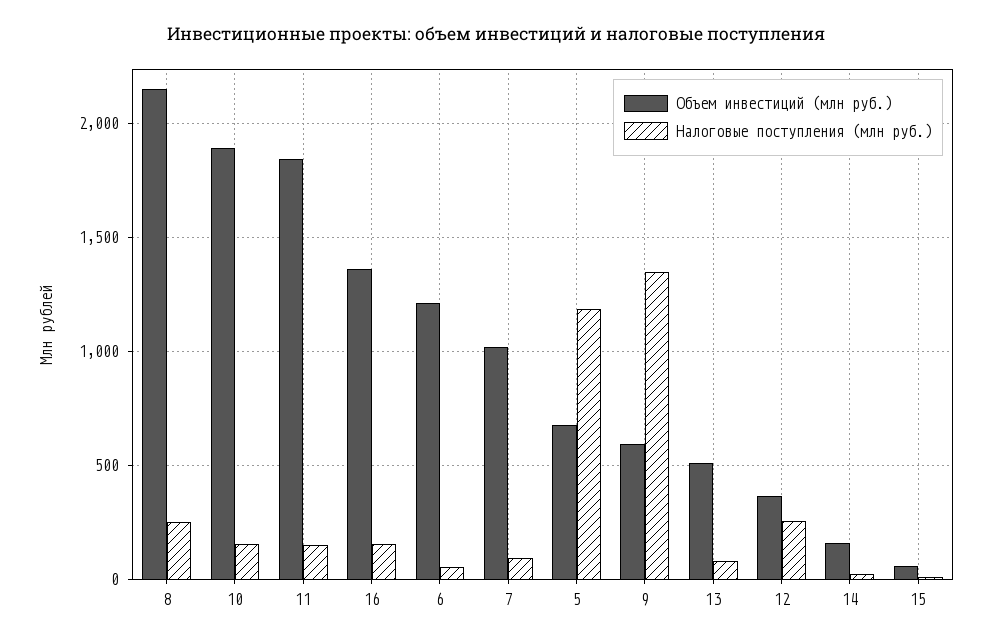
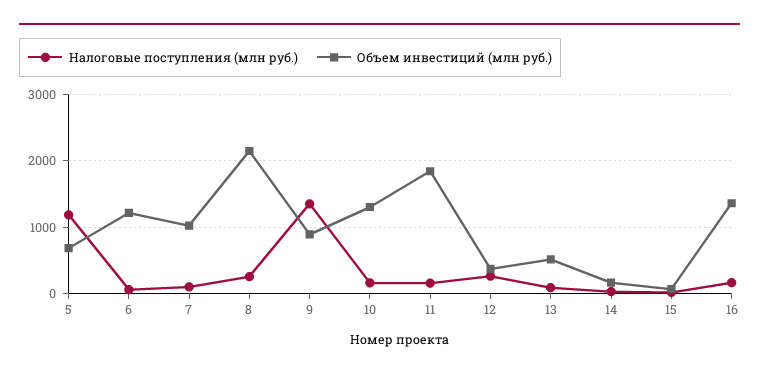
Объем инвестиций (млн руб.), 10: 1900 -> 1300
Объем инвестиций (млн руб.), 9: 600 -> 900

